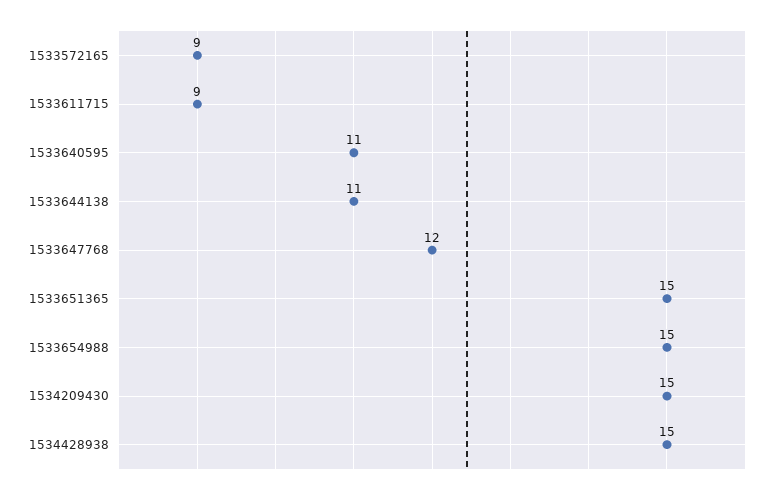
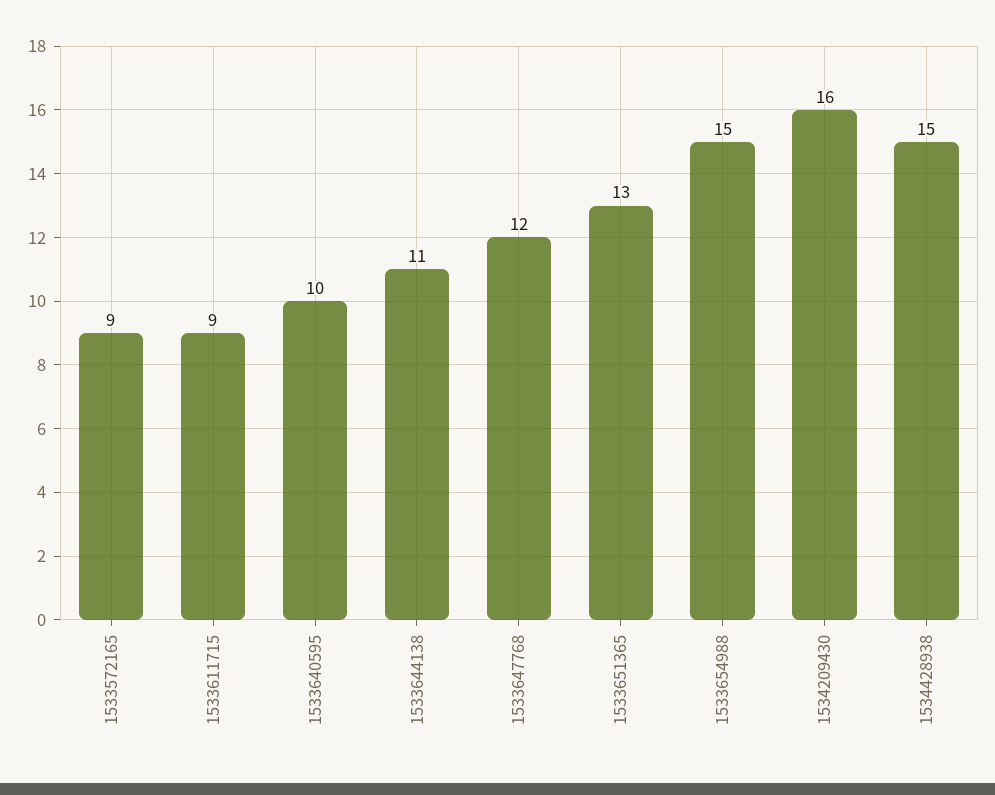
1533640595: 11 -> 10
1533651365: 15 -> 13
1534209430: 15 -> 16

